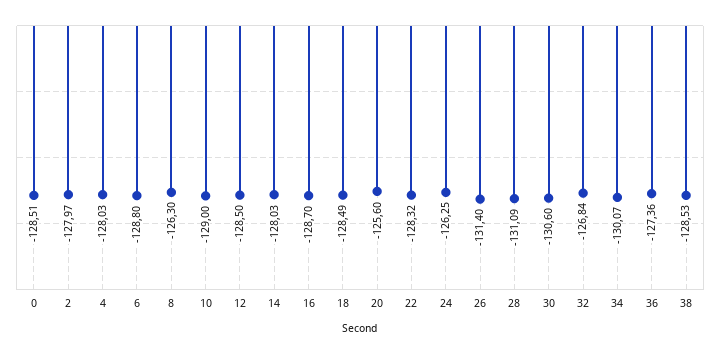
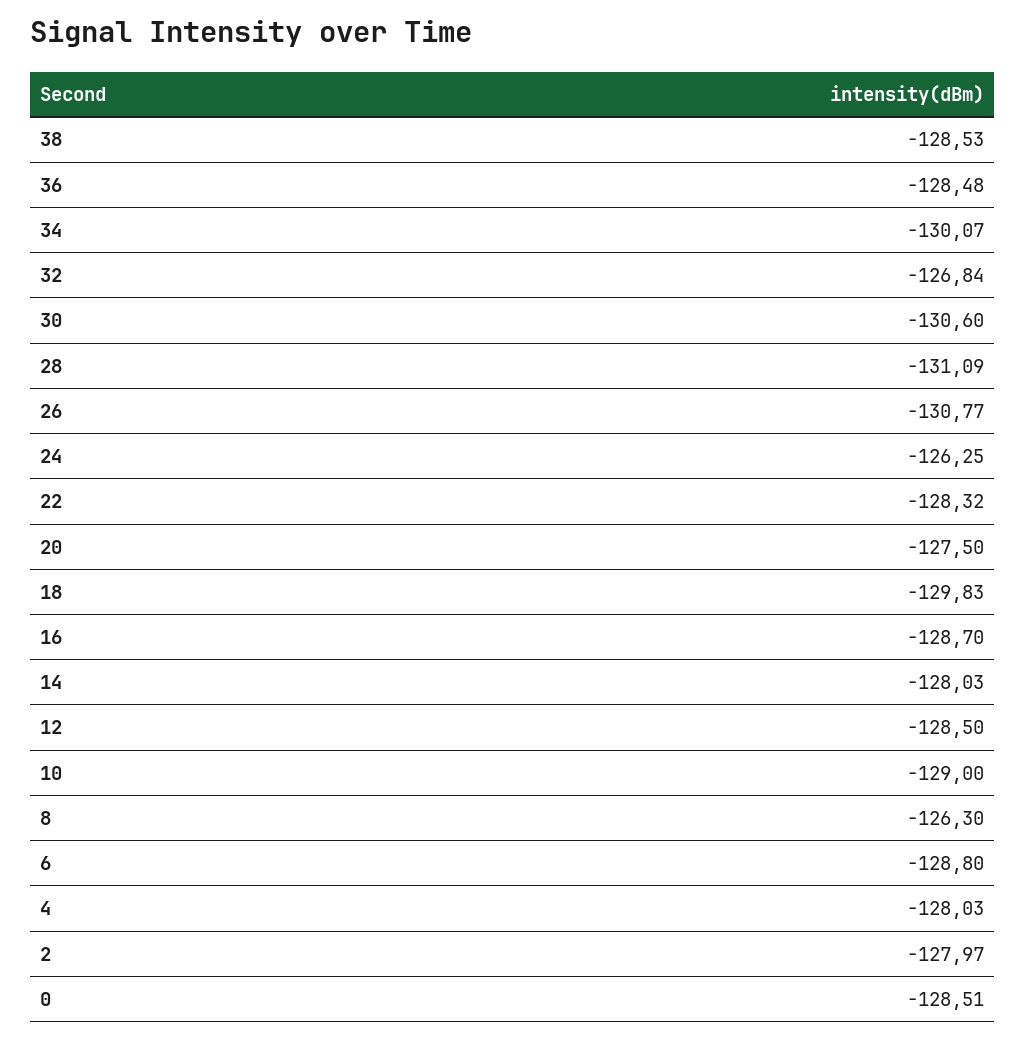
18: -128.49 -> -129.83
20: -125.6 -> -127.5
26: -131.4 -> -130.77
36: -127.36 -> -128.48

